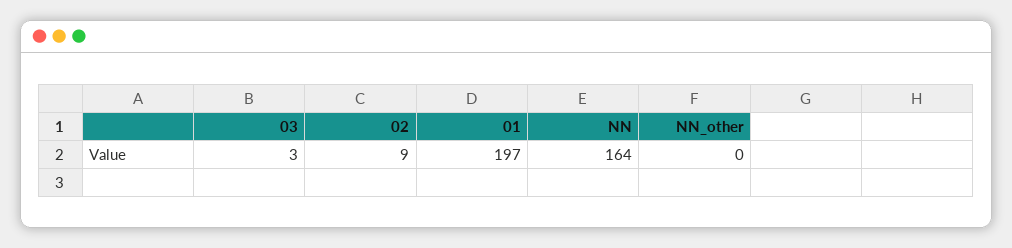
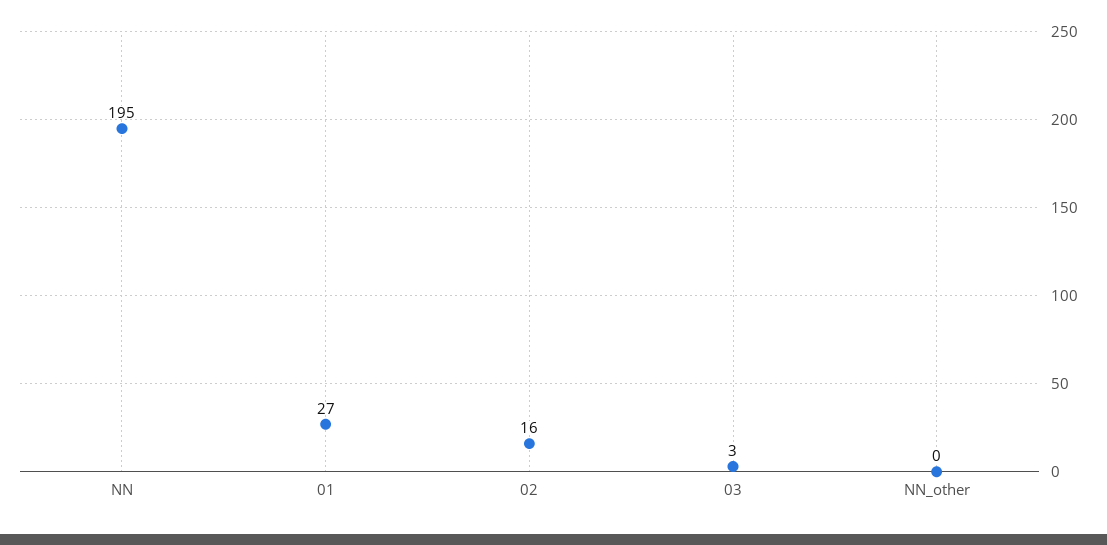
02: 9 -> 16
01: 197 -> 27
NN: 164 -> 195

